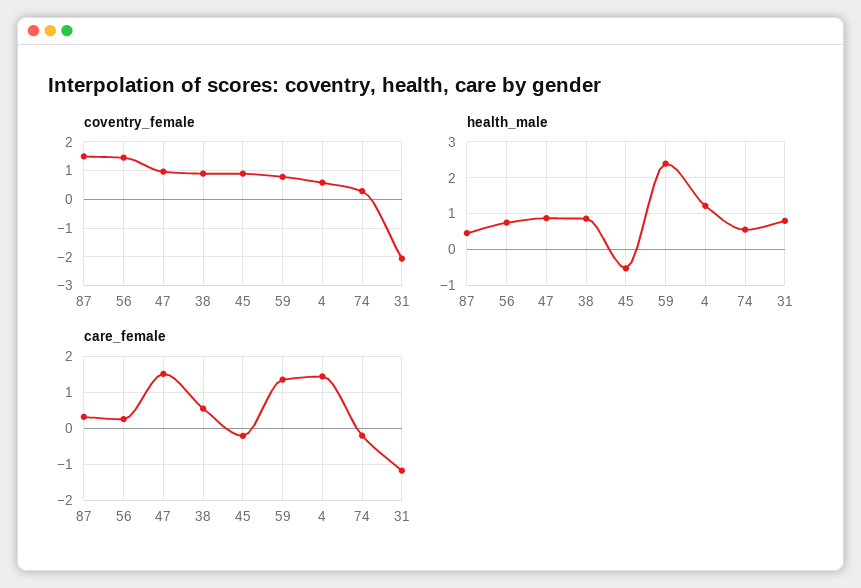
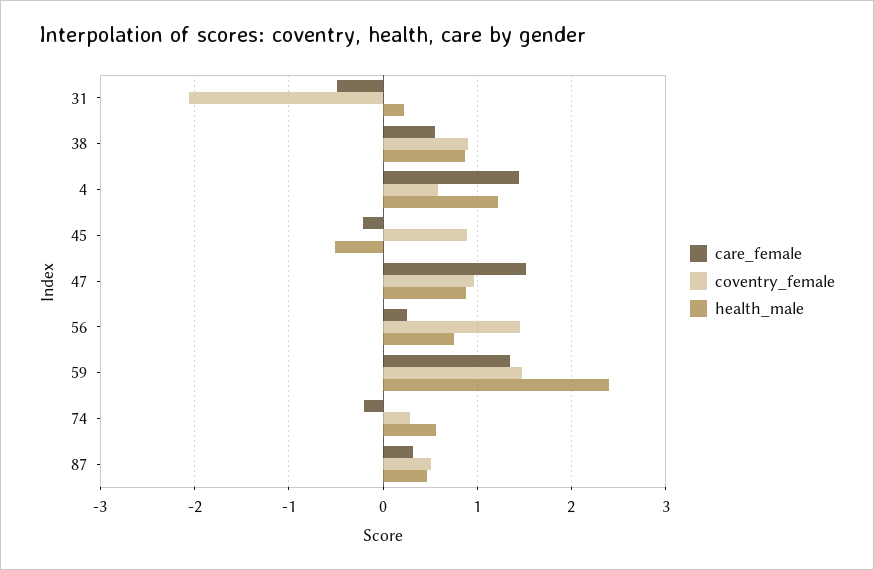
coventry_female, 87: 1.5 -> 0.5
coventry_female, 59: 0.75 -> 1.5
health_male, 31: 0.8 -> 0.2
care_female, 31: -1.2 -> -0.5

